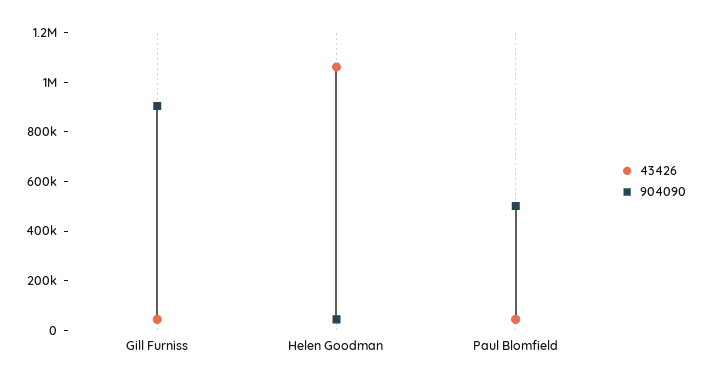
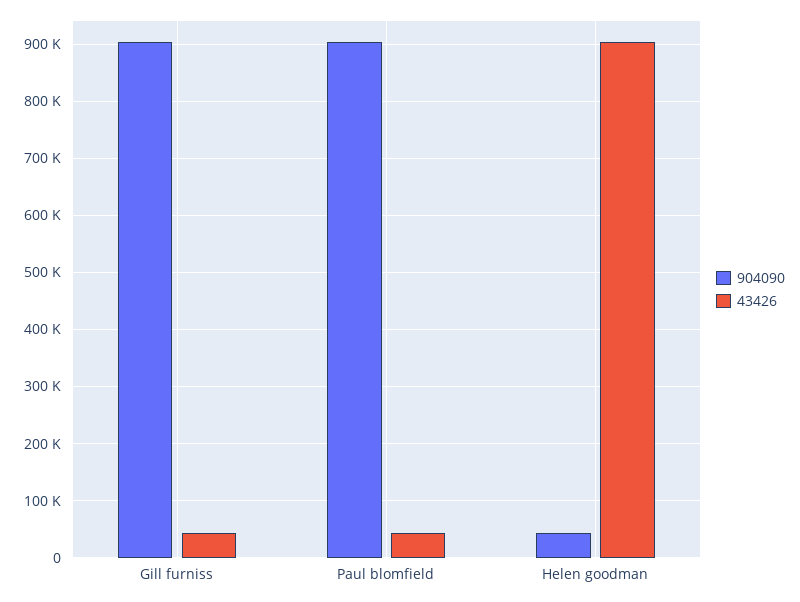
43426, Helen Goodman: 1050000 -> 900000
904090, Paul Blomfield: 500000 -> 900000

